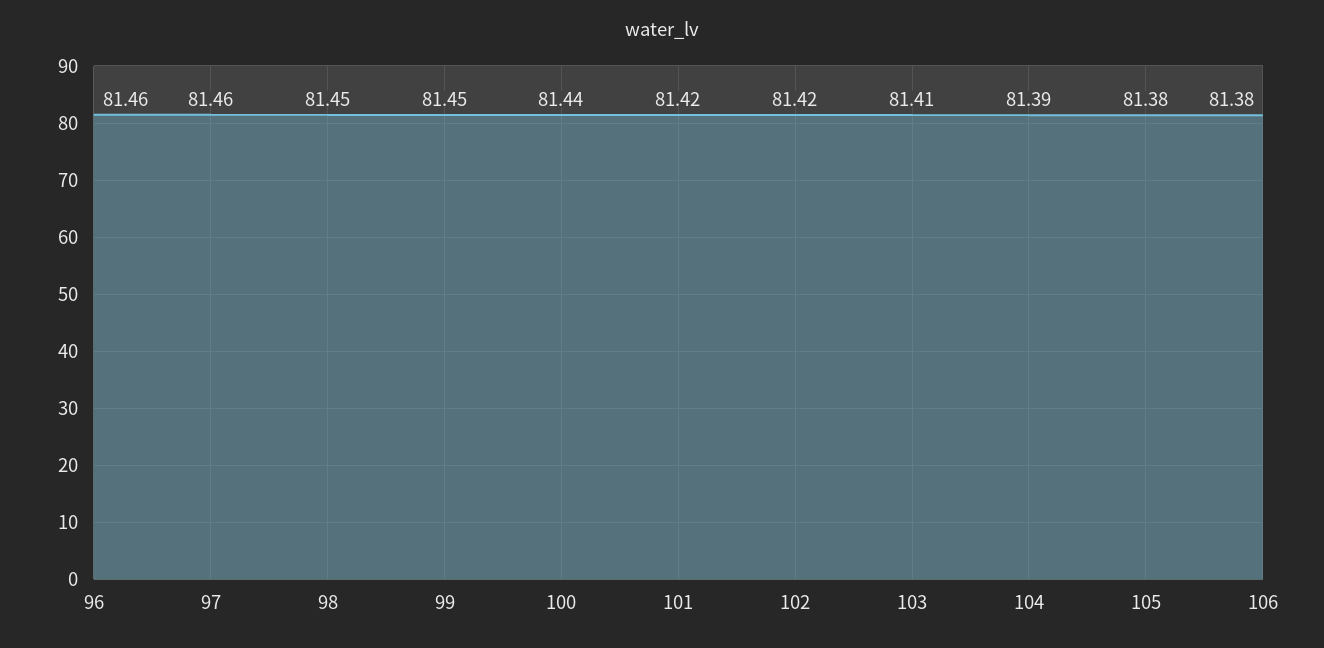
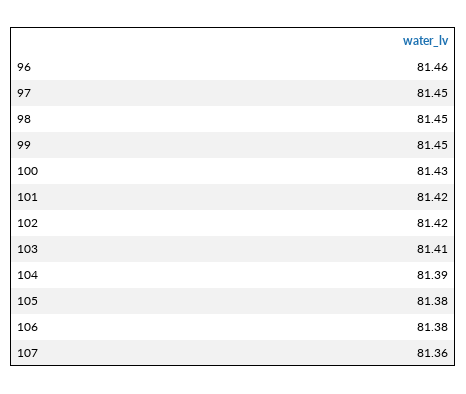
97: 81.46 -> 81.45
100: 81.44 -> 81.43
107: none -> 81.36

